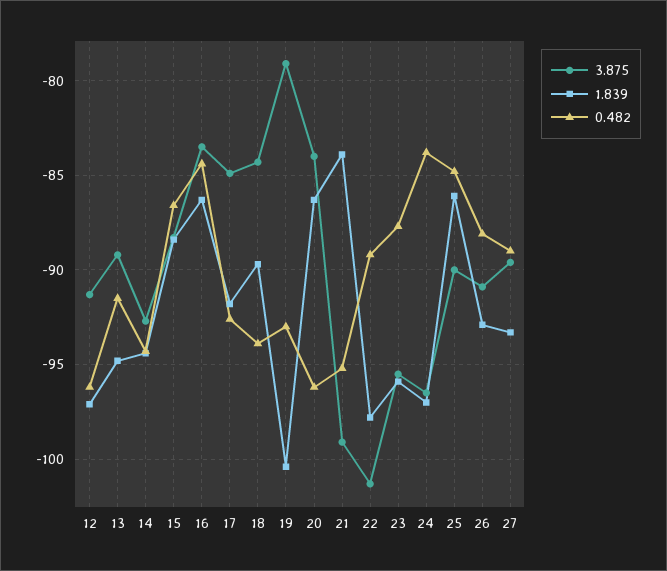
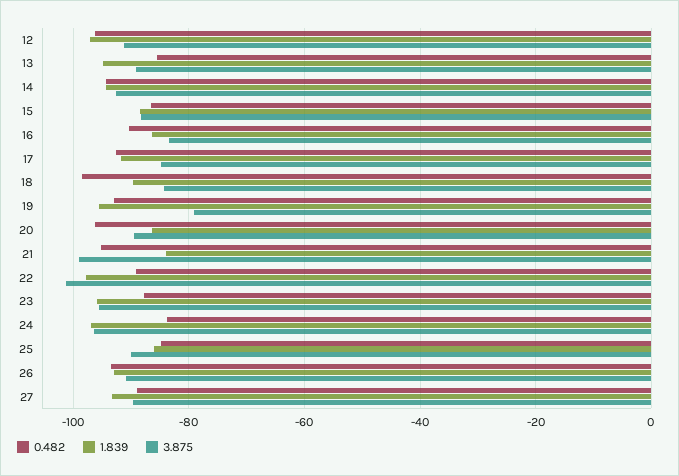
0.482, 13: -91.5 -> -86
0.482, 16: -84.5 -> -90
0.482, 18: -94 -> -98
1.839, 19: -100.5 -> -96
3.875, 20: -84 -> -90
0.482, 26: -88 -> -94

